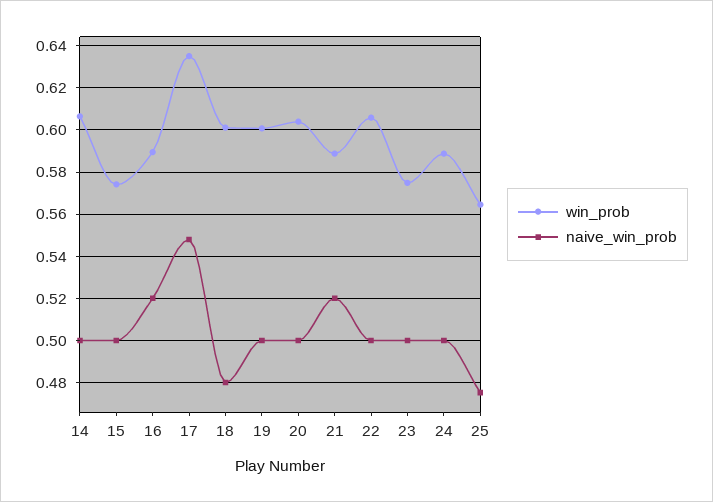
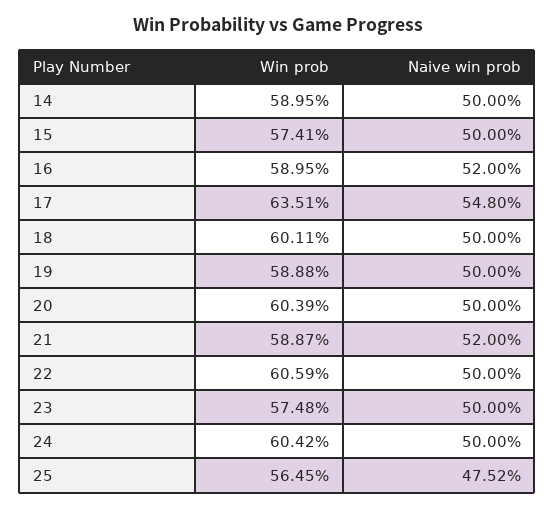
win_prob, 14: 0.605 -> 0.5895
naive_win_prob, 18: 0.48 -> 0.5
win_prob, 19: 0.6 -> 0.5888
win_prob, 24: 0.59 -> 0.6042

